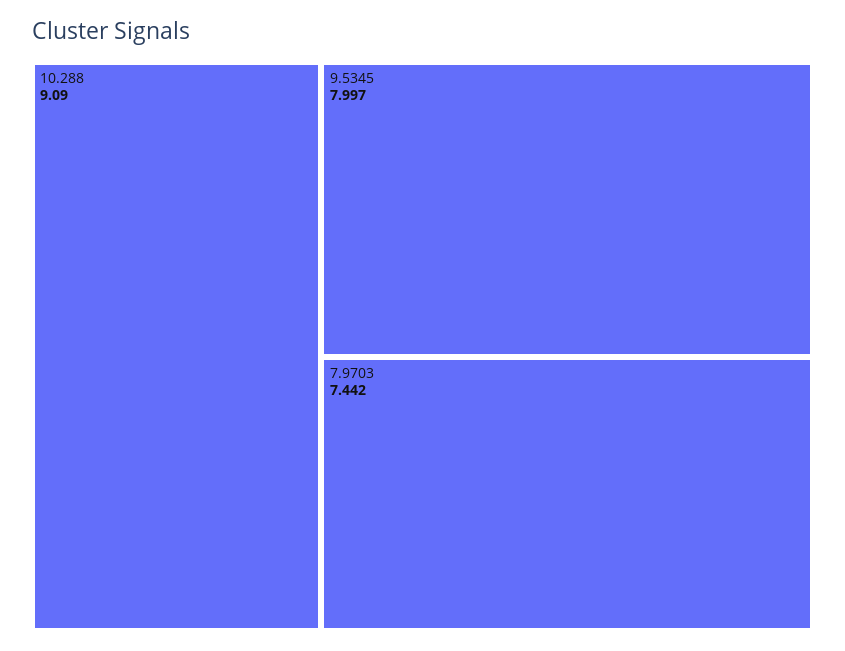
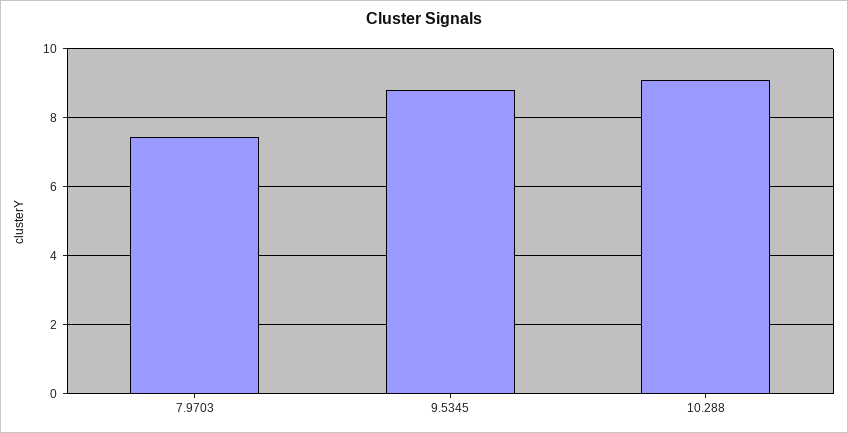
9.5345: 7.997 -> 8.8

